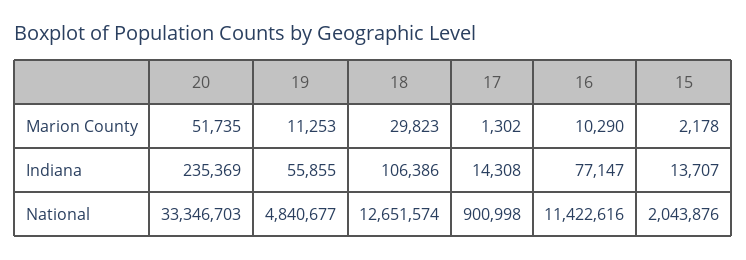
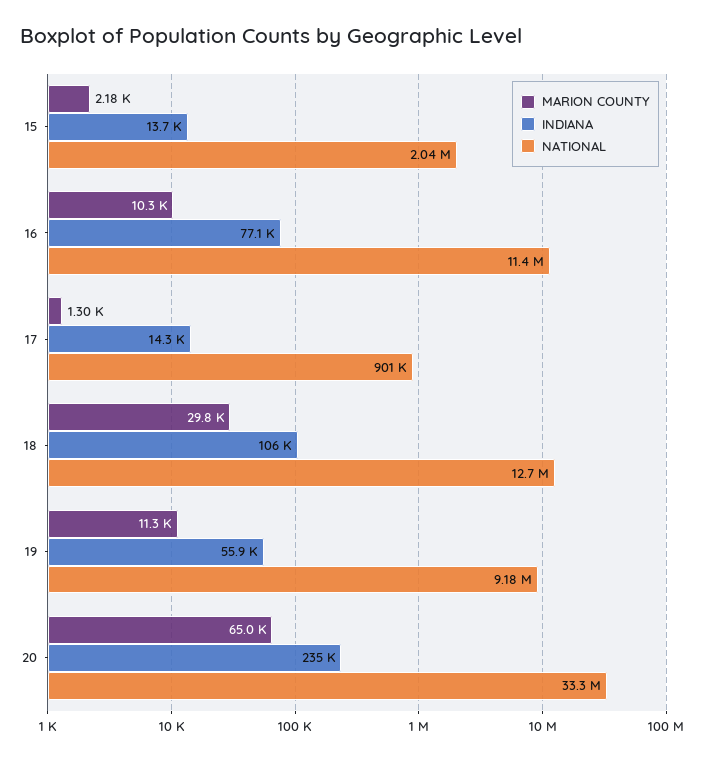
Marion County, 20: 51735 -> 65000
National, 19: 4840677 -> 9180000

